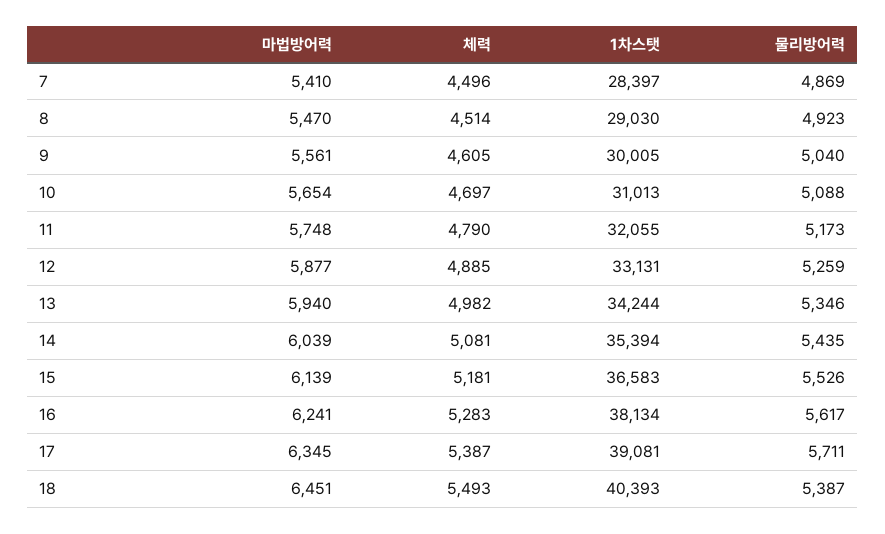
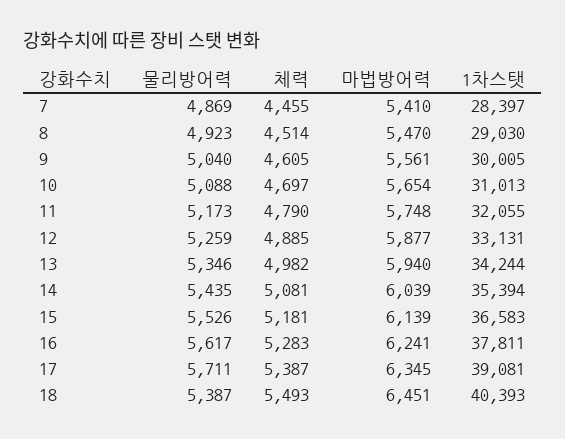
체력, 7: 4496 -> 4455
1차스탯, 16: 38134 -> 37811

